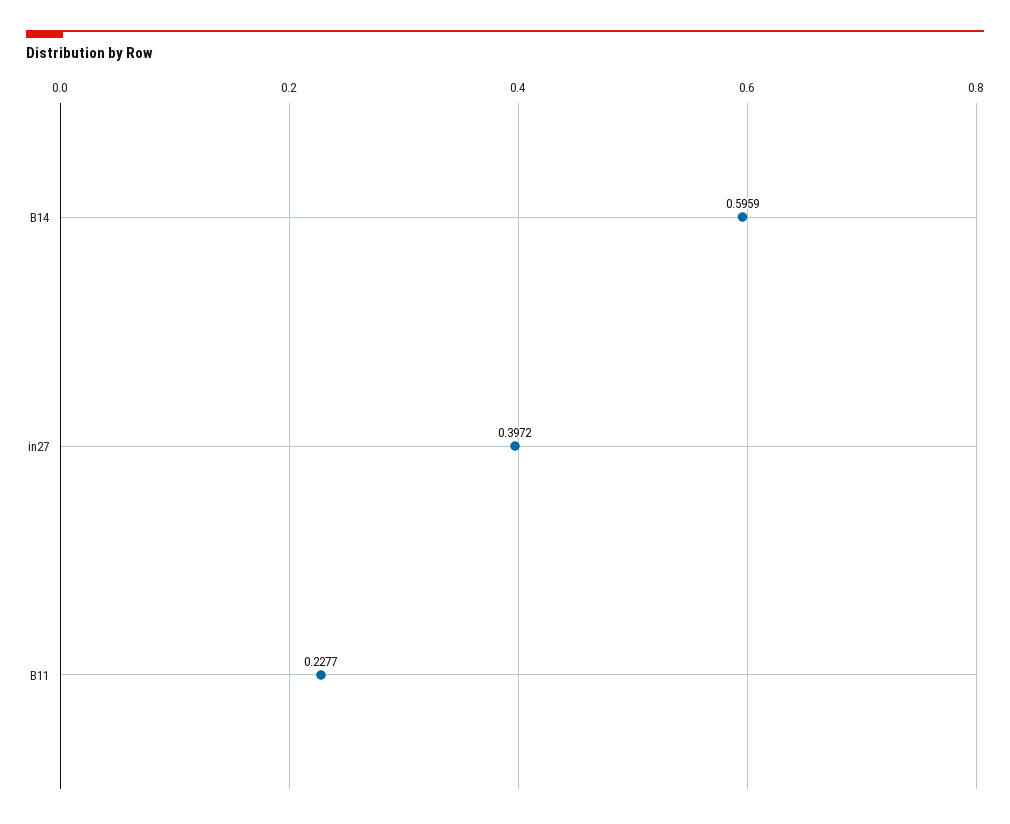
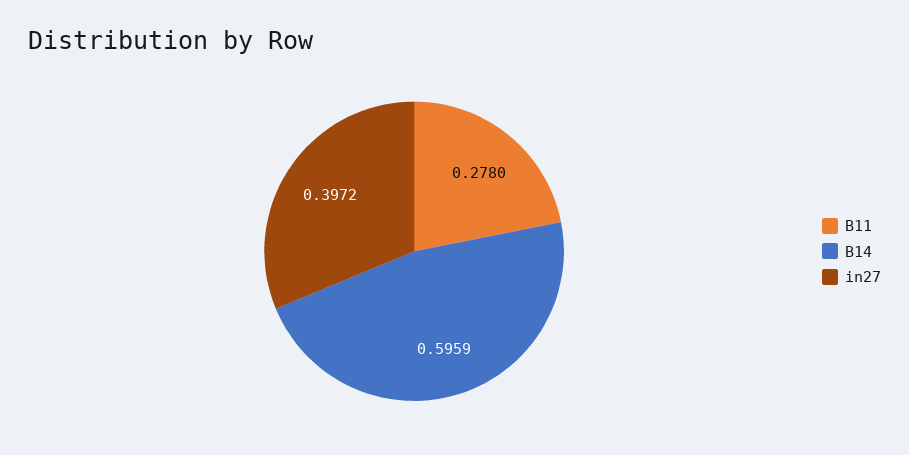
B11: 0.2277 -> 0.278

